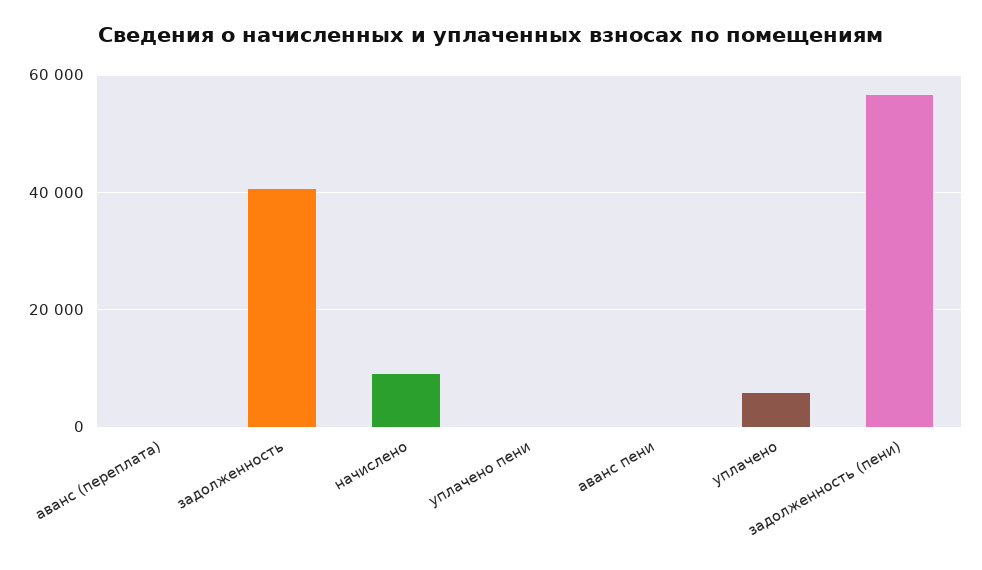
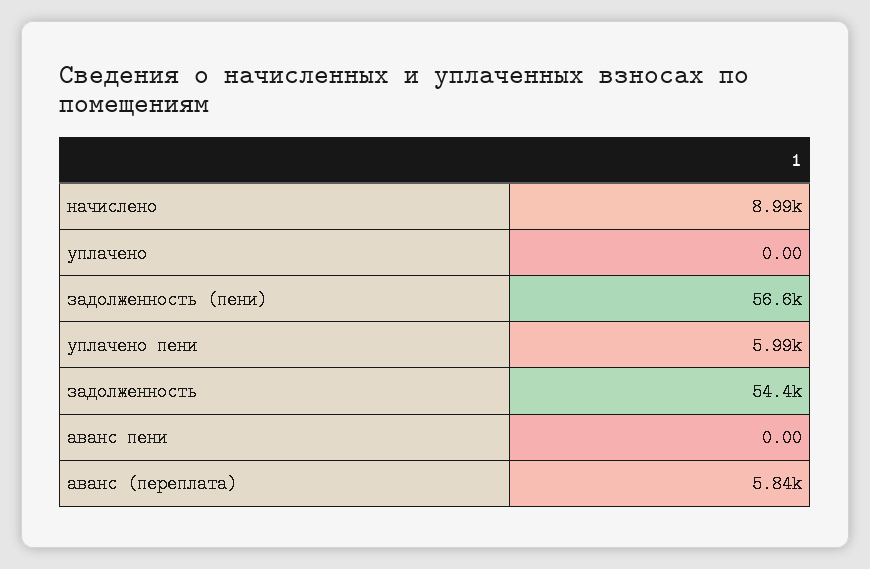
аванс (переплата): 0 -> 5840
задолженность: 40000 -> 54400
уплачено пени: 0 -> 5990
уплачено: 6000 -> 0

